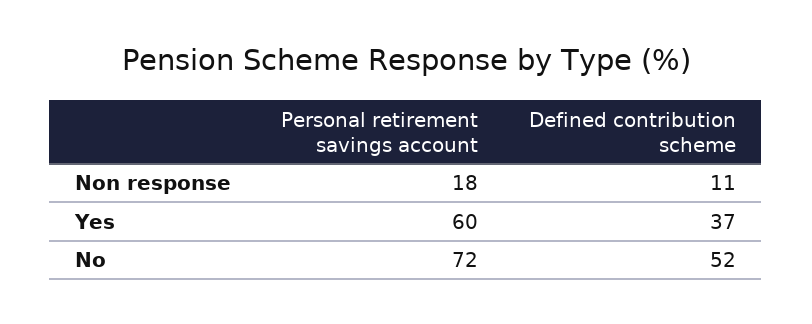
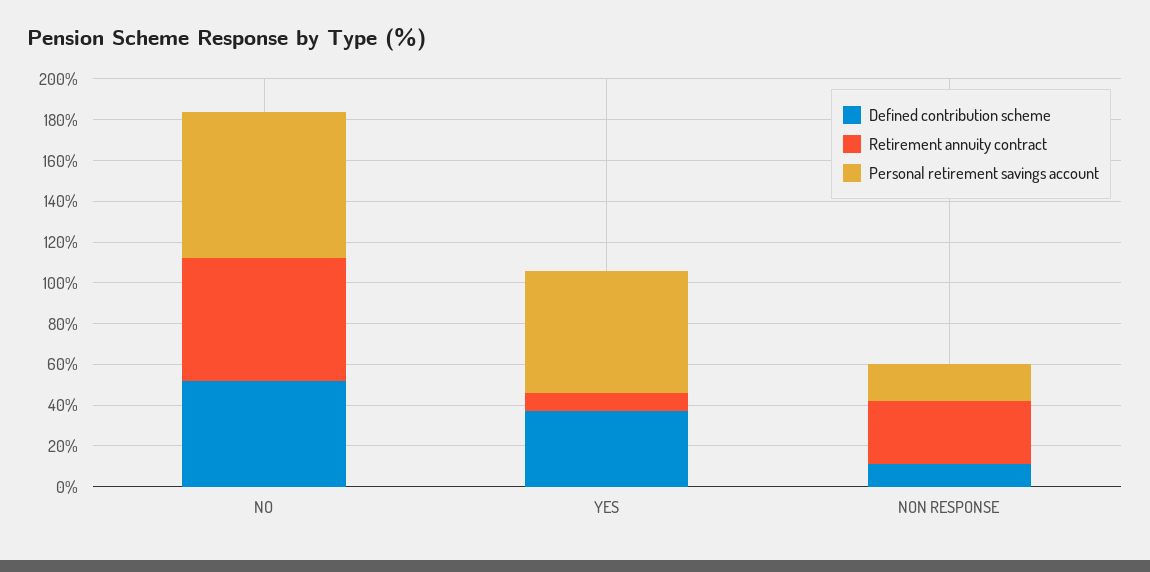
Retirement annuity contract, No: none -> 60
Retirement annuity contract, Yes: none -> 10
Retirement annuity contract, Non response: none -> 30

